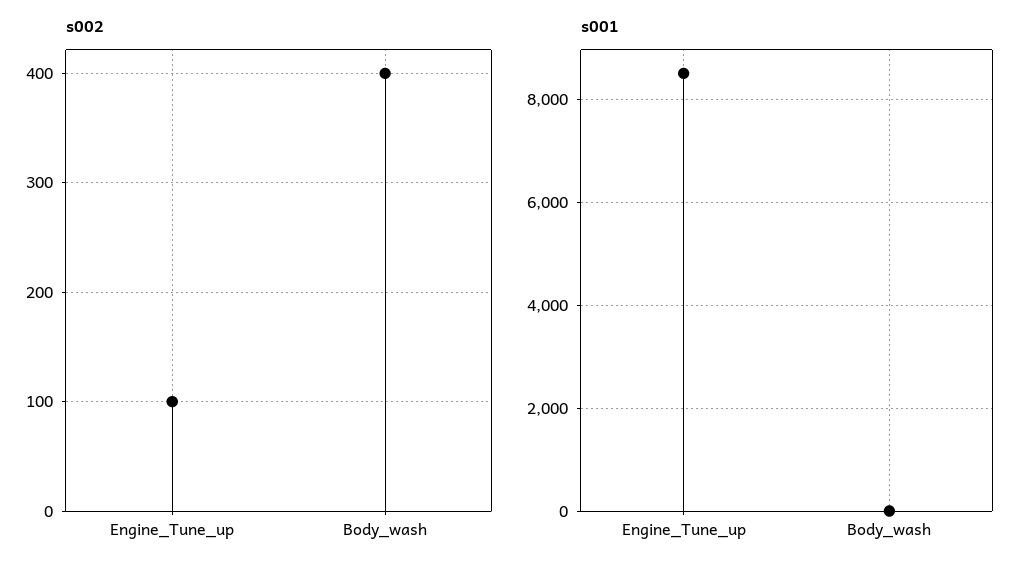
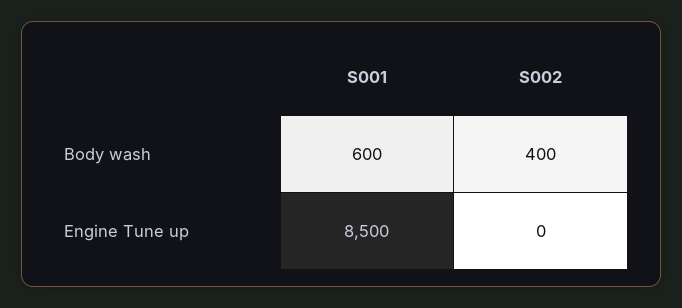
s002, Engine_Tune_up: 100 -> 0
s001, Body_wash: 0 -> 600

